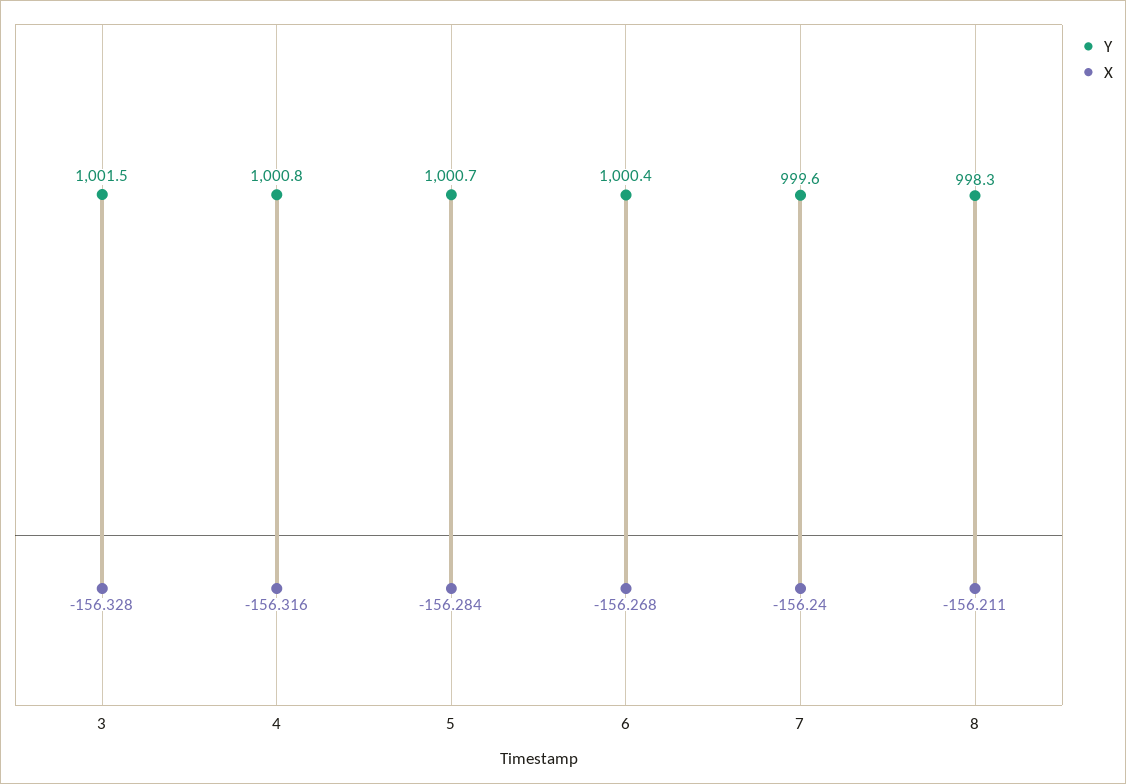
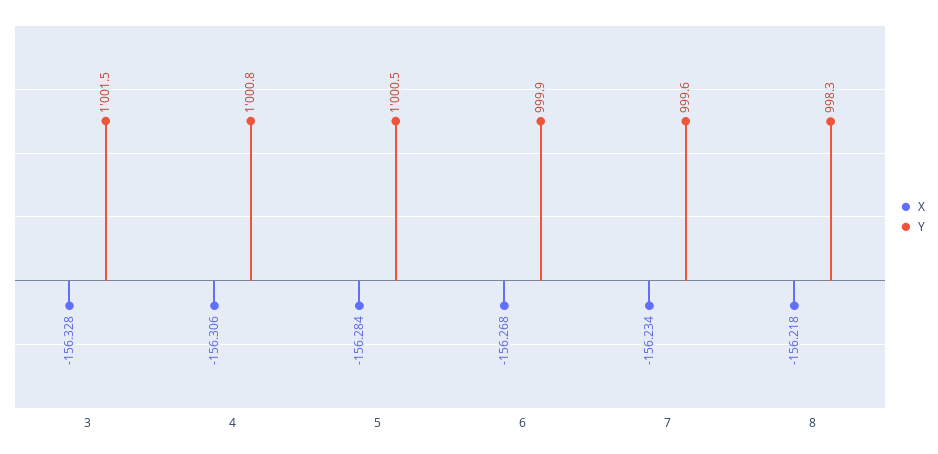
X, 4: -156.316 -> -156.306
Y, 5: 1000.7 -> 1000.5
Y, 6: 1000.4 -> 999.9
X, 7: -156.24 -> -156.234
X, 8: -156.211 -> -156.218

